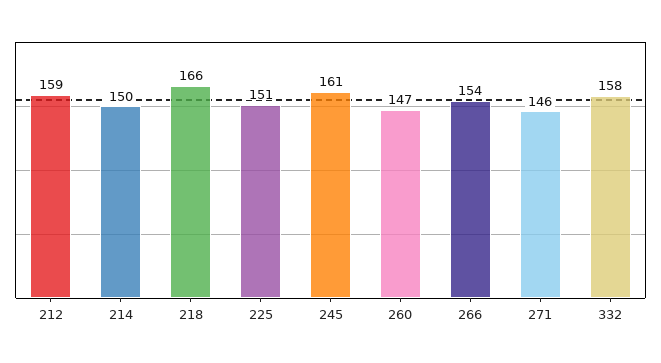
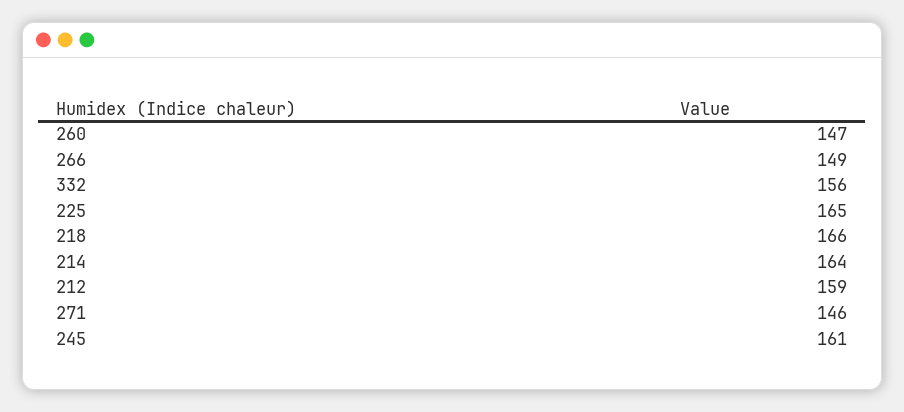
214: 150 -> 164
225: 151 -> 165
266: 154 -> 149
332: 158 -> 156

